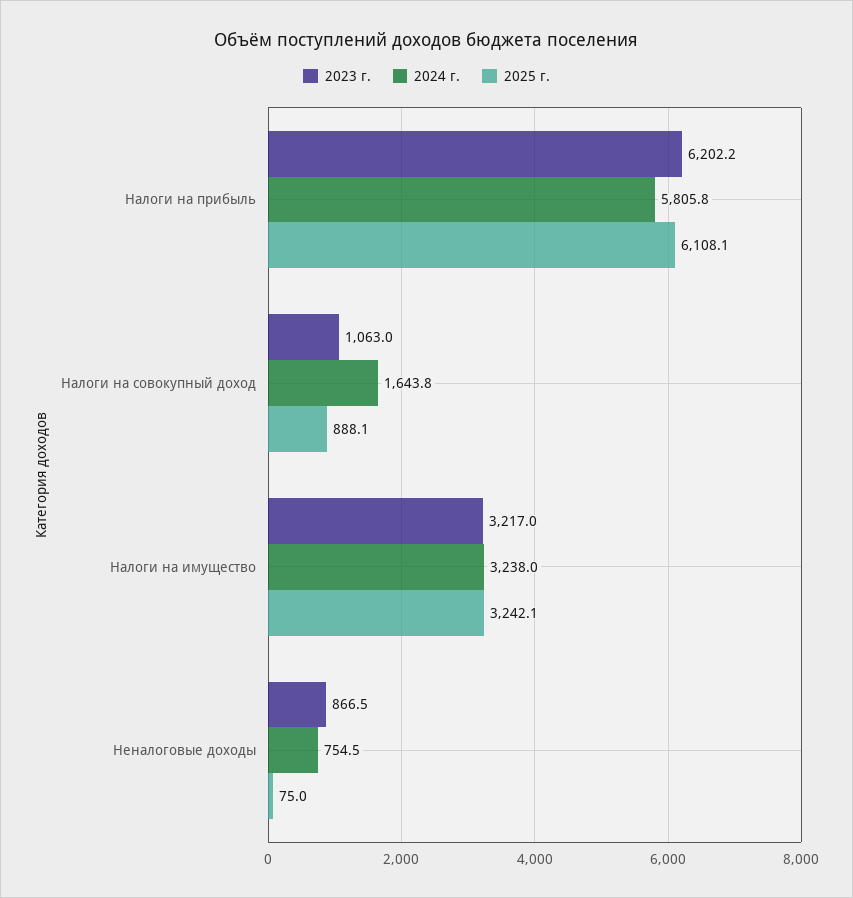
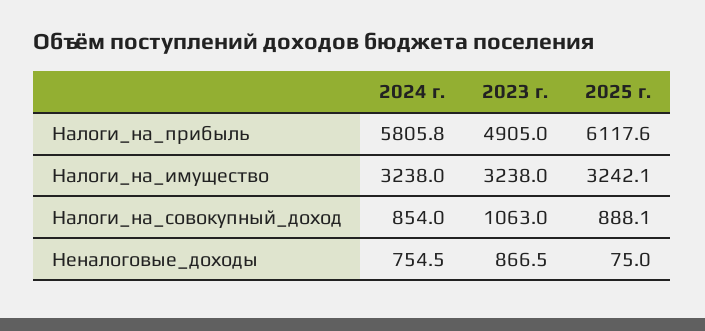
2023 г., Налоги на прибыль: 6202.2 -> 4905
2025 г., Налоги на прибыль: 6108.1 -> 6117.6
2024 г., Налоги на совокупный доход: 1643.8 -> 854
2023 г., Налоги на имущество: 3217 -> 3238

